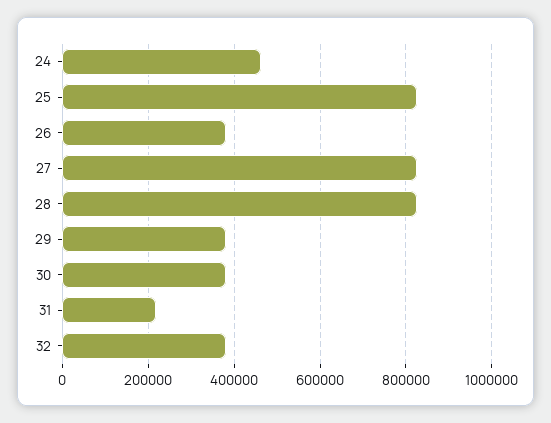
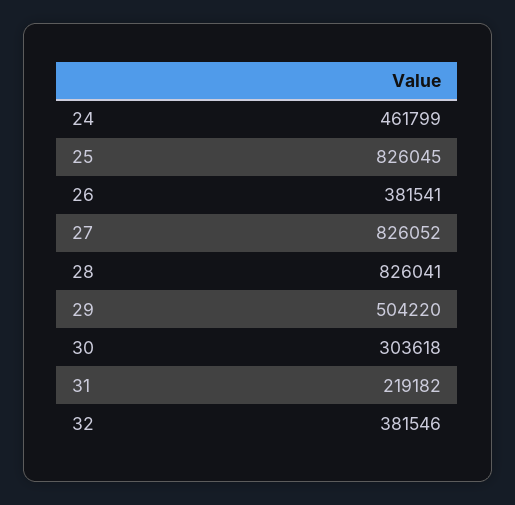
29: 380000 -> 504220
30: 380000 -> 303618

